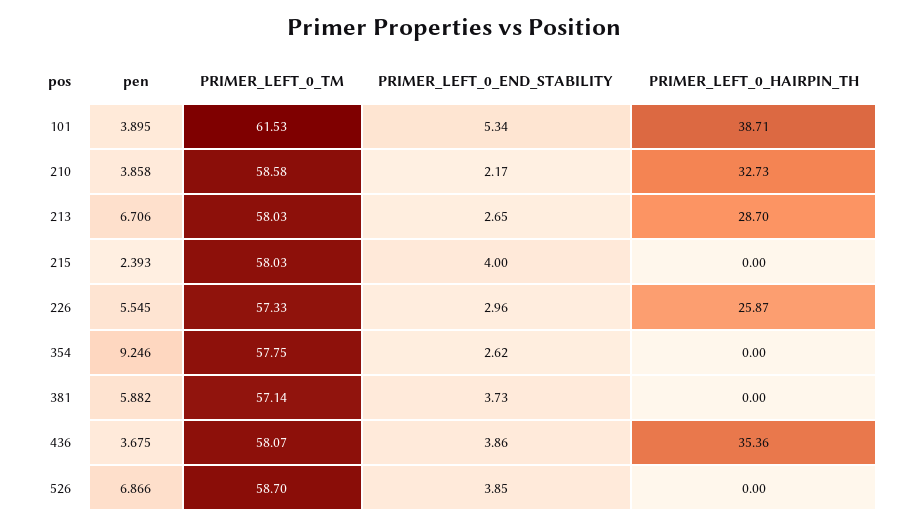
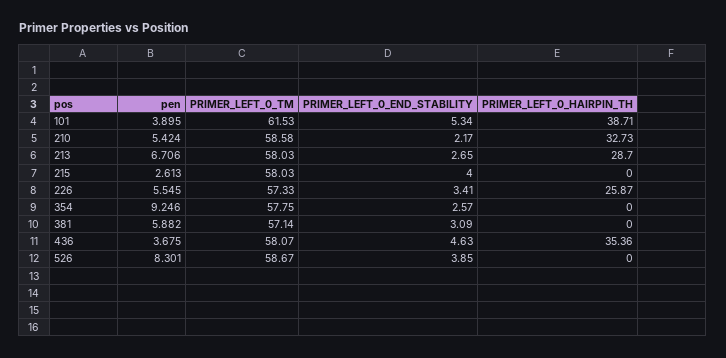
pen, 210: 3.858 -> 5.424
pen, 215: 2.393 -> 2.613
PRIMER_LEFT_0_END_STABILITY, 226: 2.96 -> 3.41
PRIMER_LEFT_0_END_STABILITY, 354: 2.62 -> 2.57
PRIMER_LEFT_0_END_STABILITY, 381: 3.73 -> 3.09
PRIMER_LEFT_0_END_STABILITY, 436: 3.86 -> 4.63
pen, 526: 6.866 -> 8.301
PRIMER_LEFT_0_TM, 526: 58.7 -> 58.67

